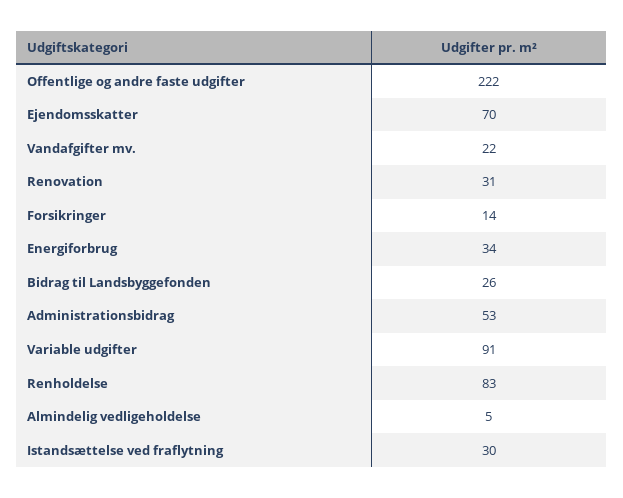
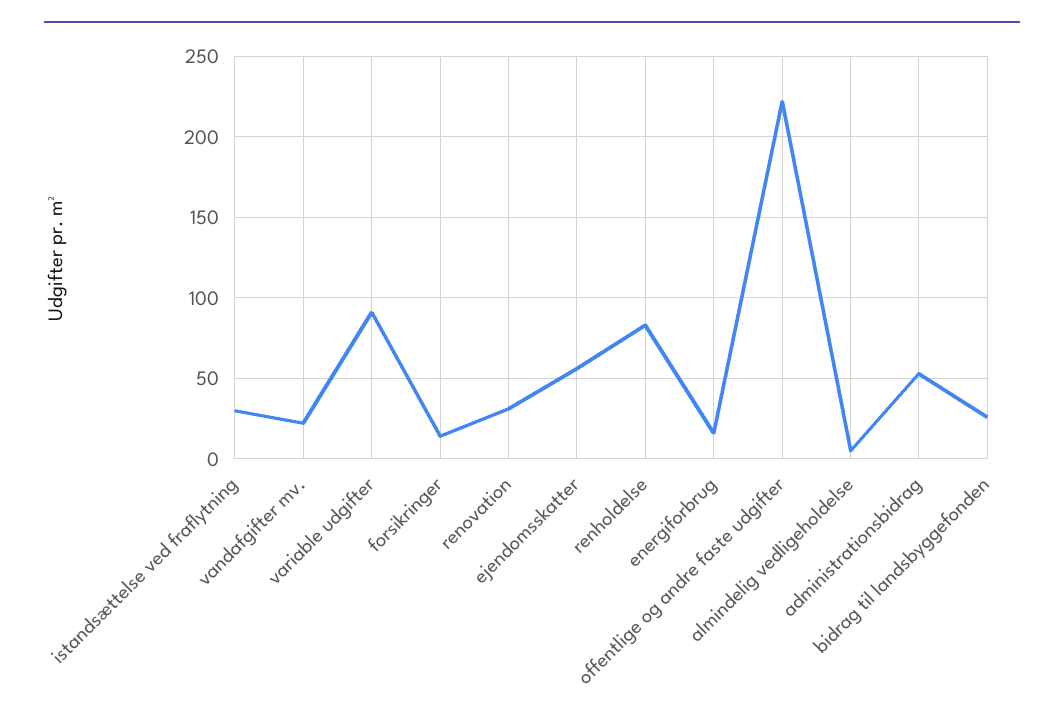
Ejendomsskatter: 70 -> 55
Energiforbrug: 34 -> 15

